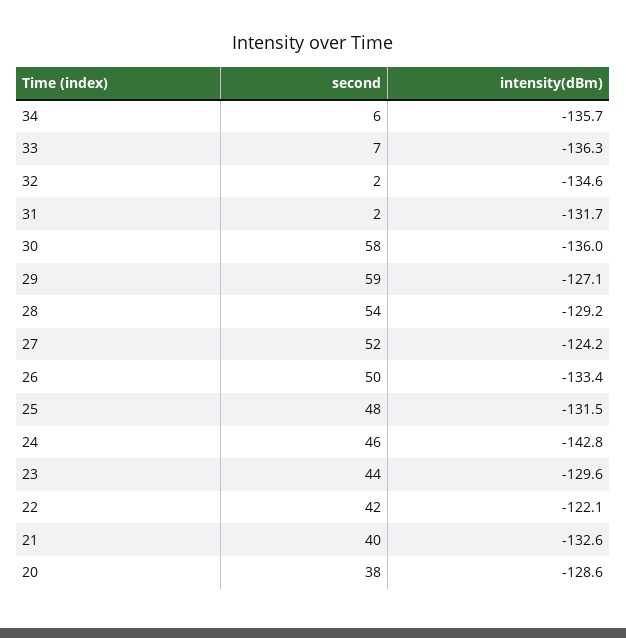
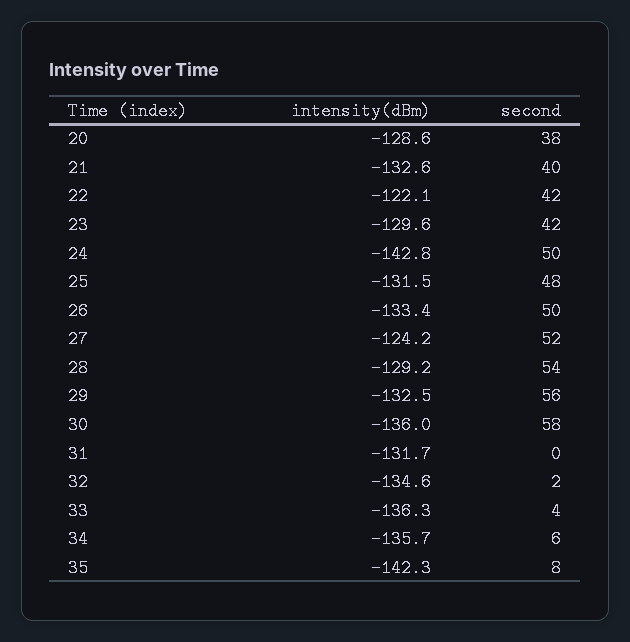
second, 33: 7 -> 4
second, 31: 2 -> 0
second, 29: 59 -> 56
intensity(dBm), 29: -127.1 -> -132.5
second, 24: 46 -> 50
second, 23: 44 -> 42
intensity(dBm), 35: none -> -142.3
second, 35: none -> 8

